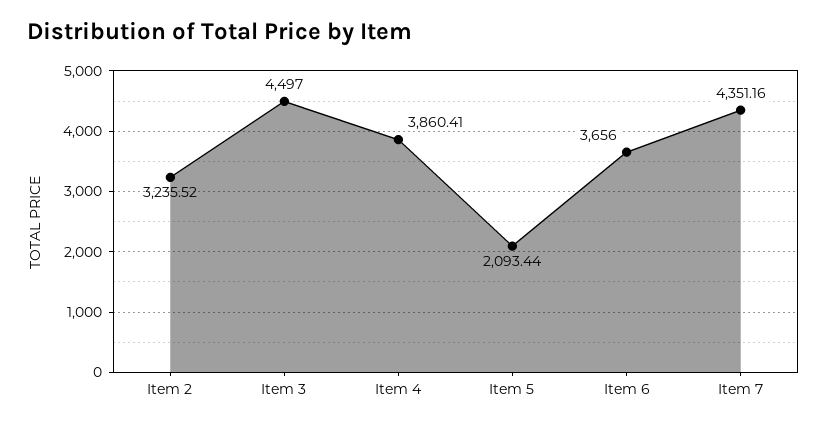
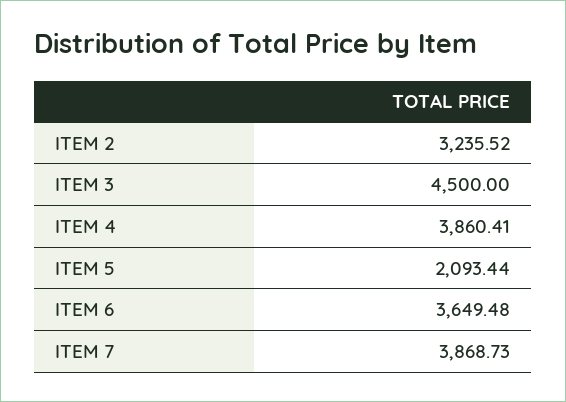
Item 3: 4497 -> 4500
Item 6: 3656 -> 3649.48
Item 7: 4351.16 -> 3868.73

